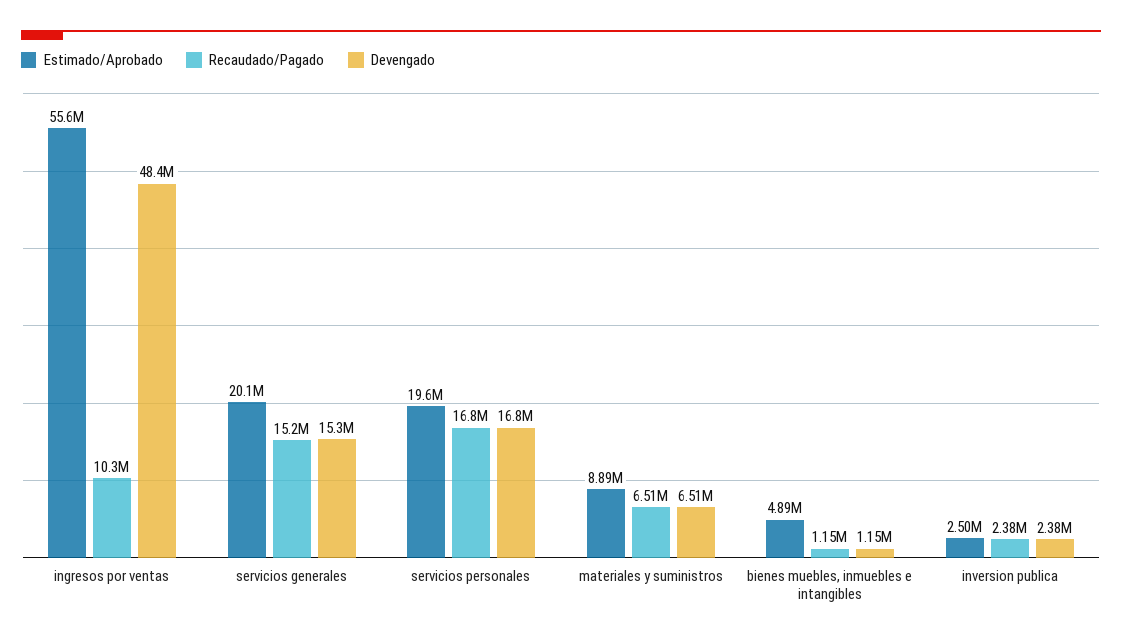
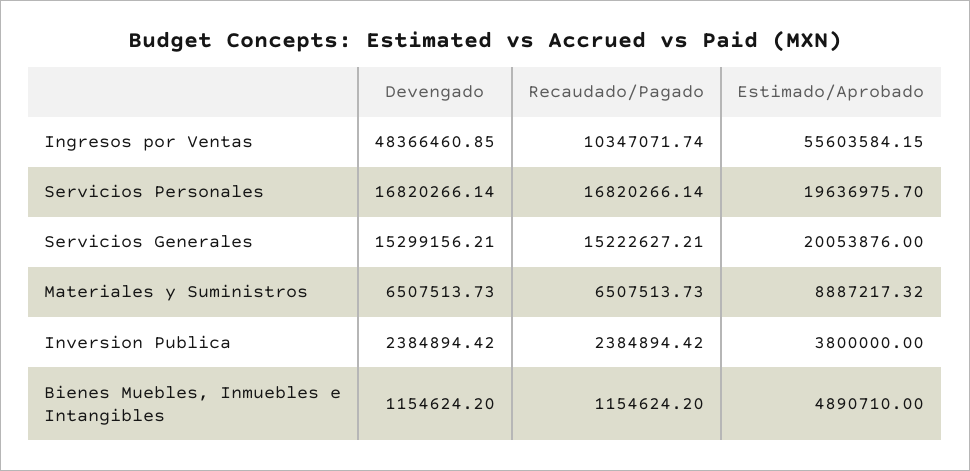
Estimado/Aprobado, inversion publica: 2500000 -> 3800000

